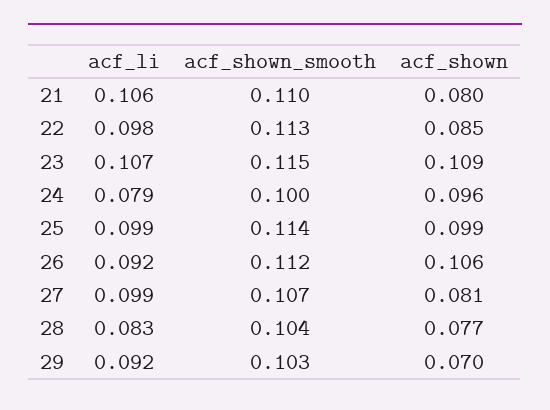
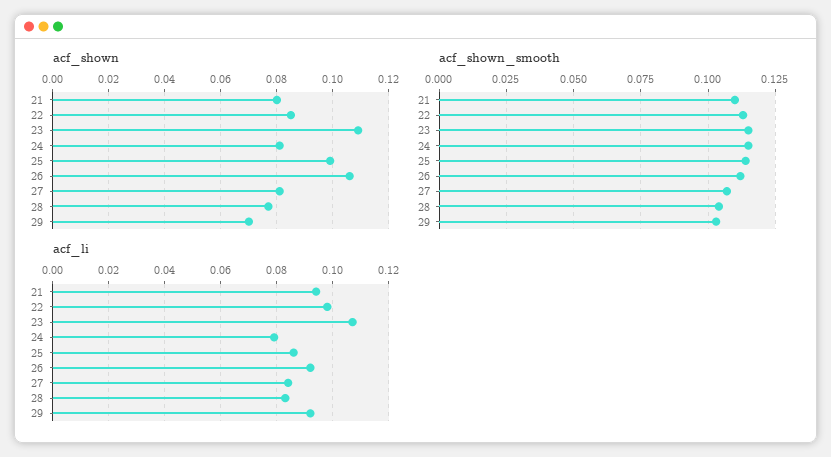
acf_li, 21: 0.106 -> 0.095
acf_shown_smooth, 24: 0.1 -> 0.115
acf_shown, 24: 0.096 -> 0.08
acf_li, 25: 0.099 -> 0.085
acf_li, 27: 0.099 -> 0.085

